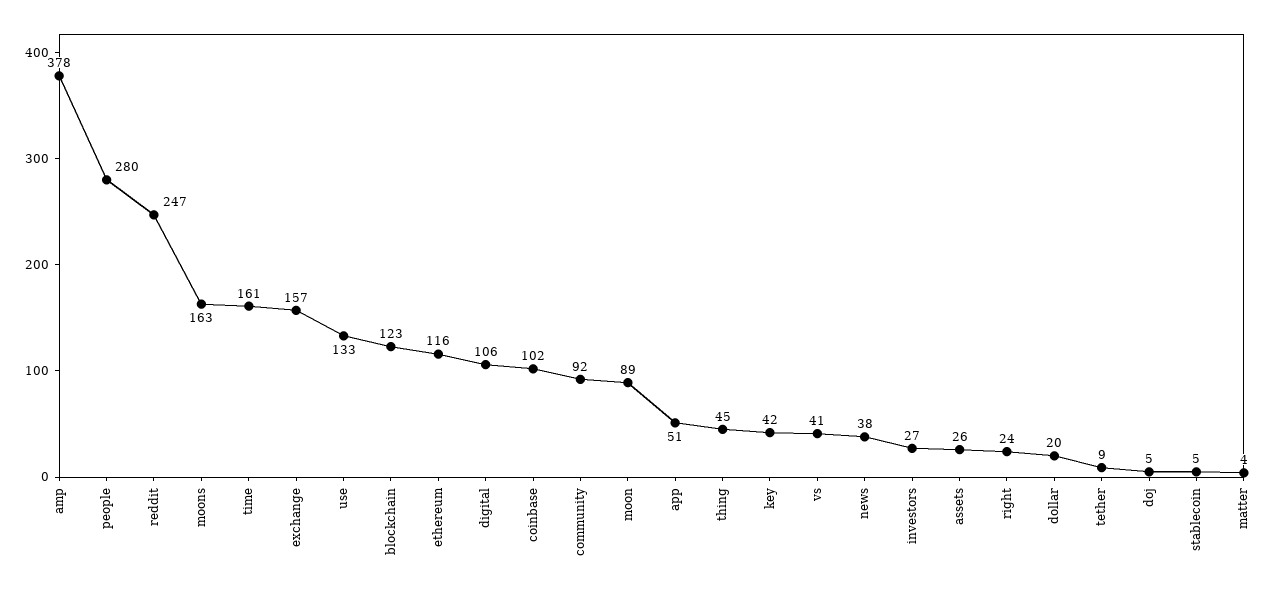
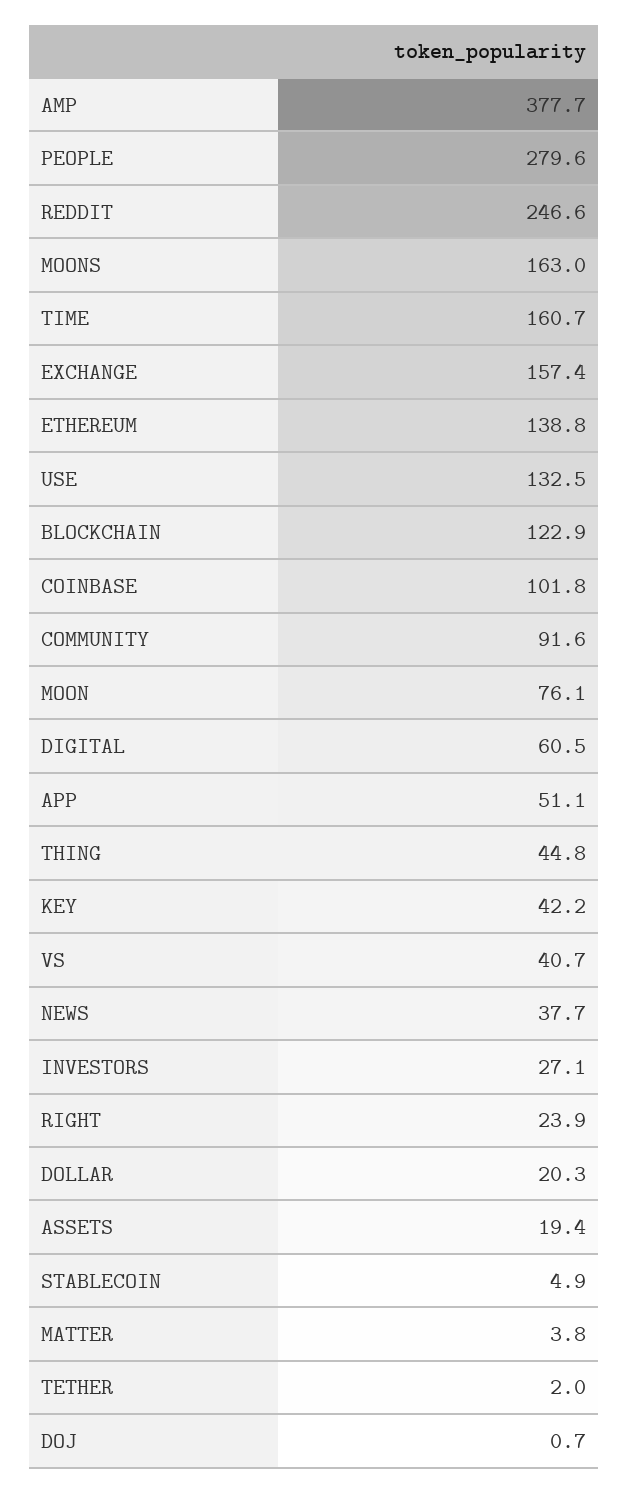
ethereum: 116 -> 138.8
digital: 106 -> 60.5
moon: 89 -> 76.1
assets: 26 -> 19.4
tether: 9 -> 2
doj: 5 -> 0.7

